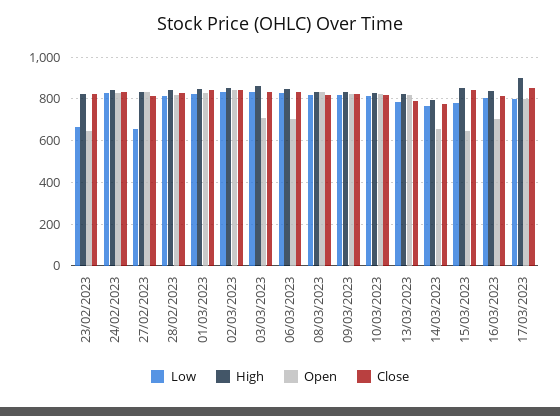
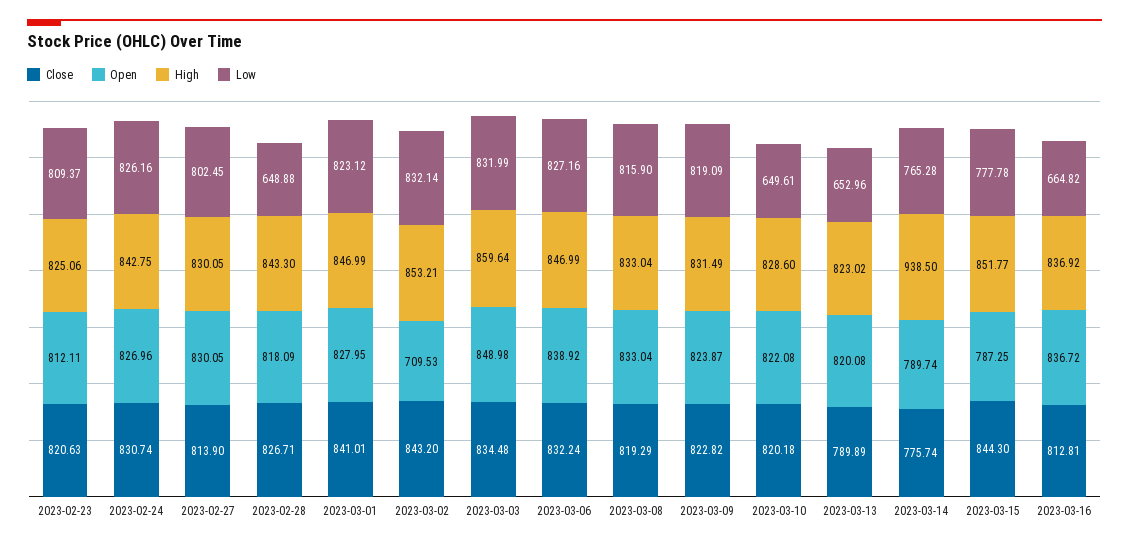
Low, 23/02/2023: 650 -> 809.37
Open, 23/02/2023: 650 -> 812.11
Low, 27/02/2023: 650 -> 802.45
Low, 28/02/2023: 800 -> 648.88
Open, 02/03/2023: 850 -> 709.53
Open, 03/03/2023: 700 -> 848.98
Open, 06/03/2023: 700 -> 838.92
Low, 10/03/2023: 800 -> 649.61
Low, 13/03/2023: 800 -> 652.96
High, 14/03/2023: 800 -> 938.5
Open, 14/03/2023: 650 -> 789.74
Open, 15/03/2023: 650 -> 787.25
Low, 16/03/2023: 800 -> 664.82
Open, 16/03/2023: 700 -> 836.72
Low, 17/03/2023: 800 -> none
High, 17/03/2023: 900 -> none
Open, 17/03/2023: 800 -> none
Close, 17/03/2023: 850 -> none

